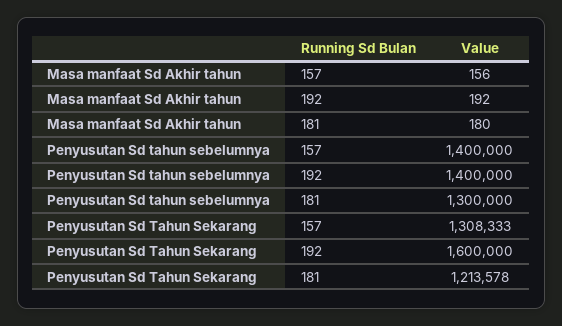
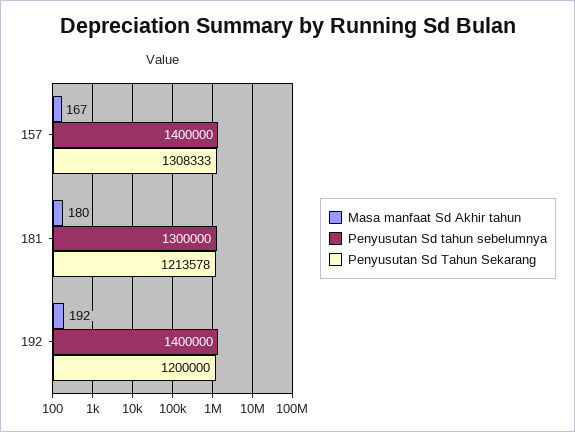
Masa manfaat Sd Akhir tahun, 157: 156 -> 167
Penyusutan Sd Tahun Sekarang, 192: 1600000 -> 1200000

